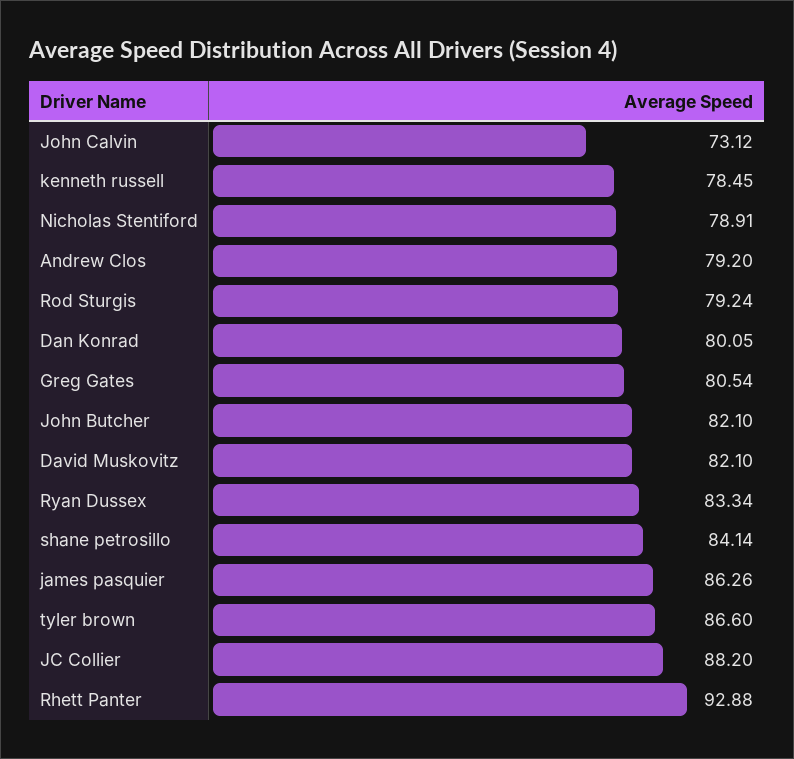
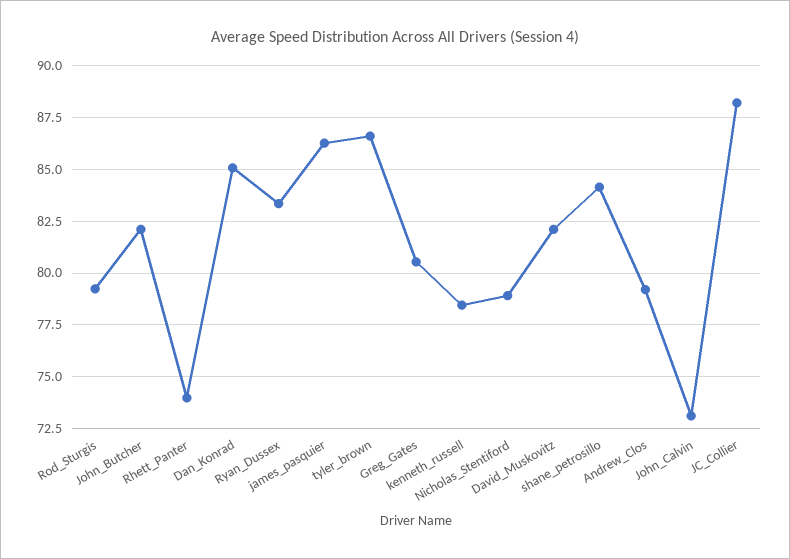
Dan Konrad: 80.05 -> 85
Rhett Panter: 92.88 -> 74

